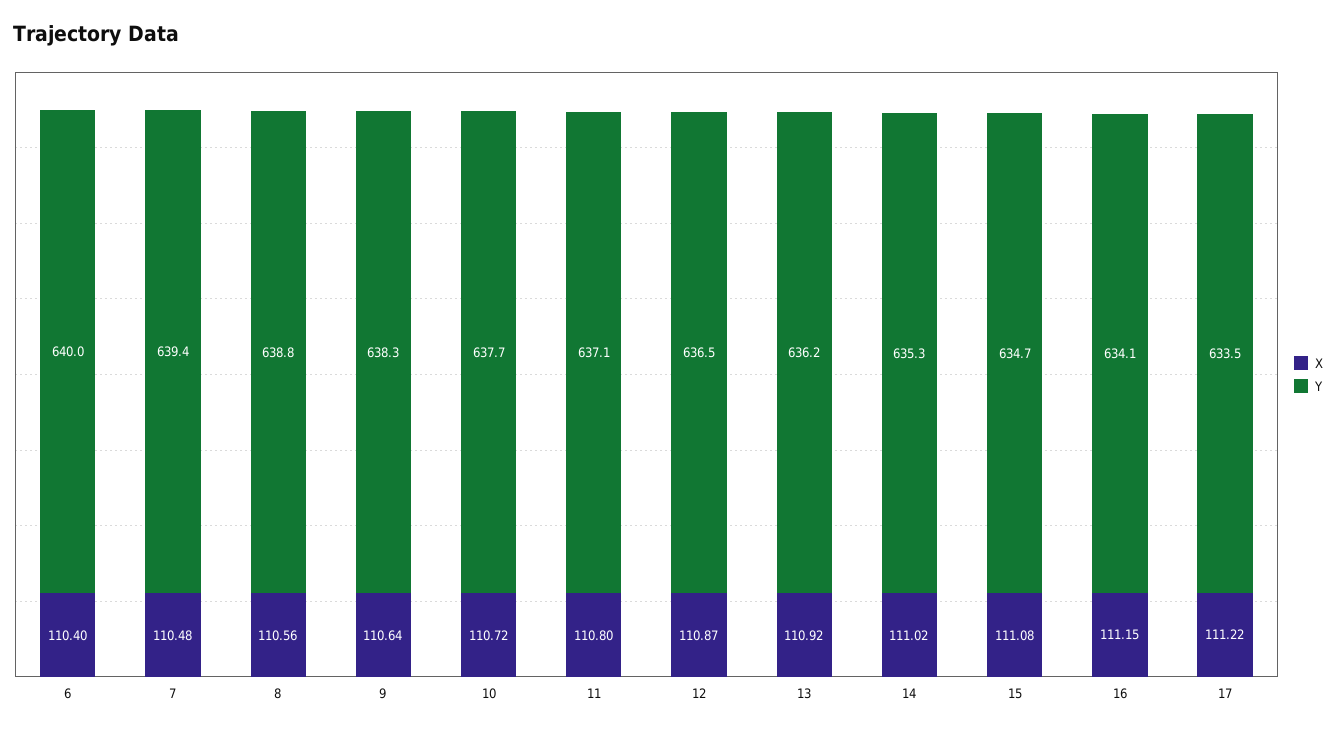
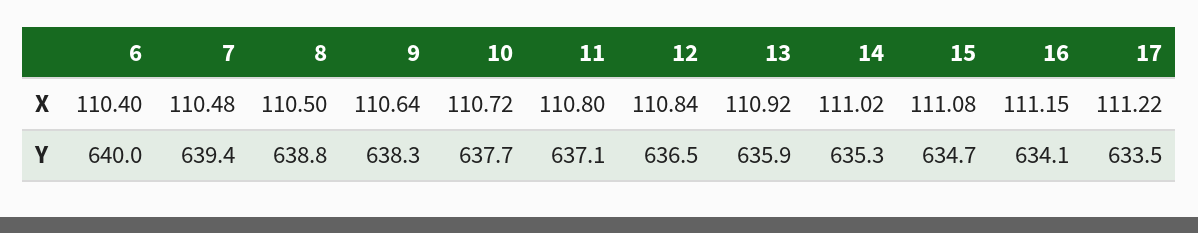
X, 8: 110.56 -> 110.5
X, 12: 110.87 -> 110.84
Y, 13: 636.2 -> 635.9

